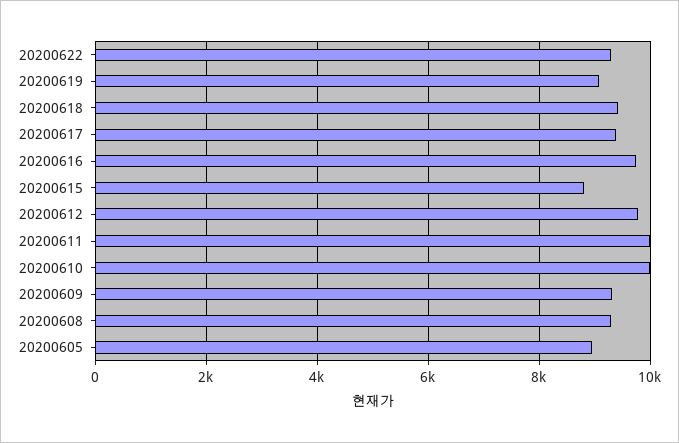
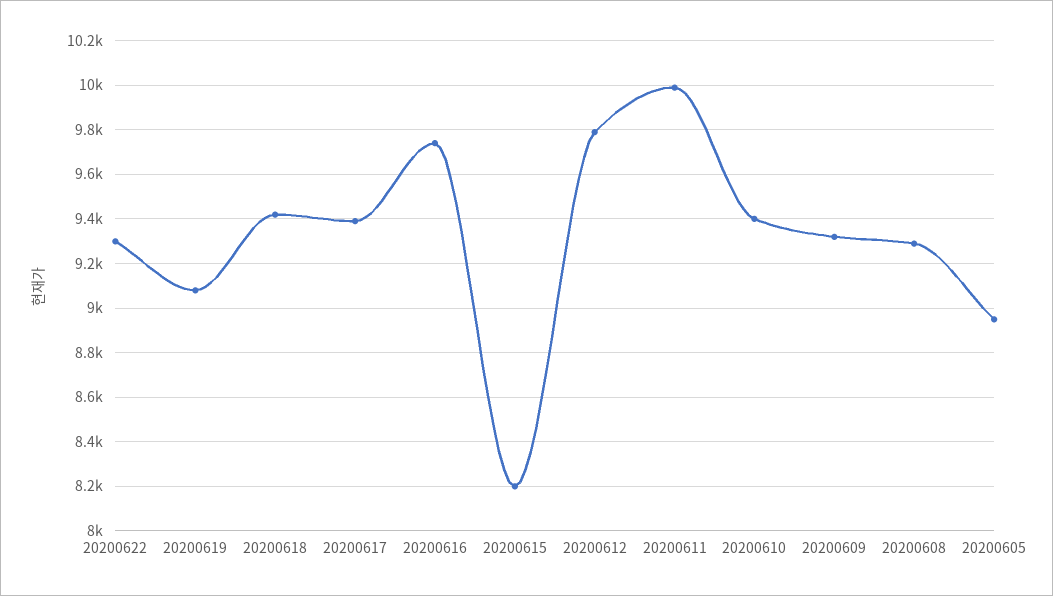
20200615: 8800 -> 8200
20200610: 10000 -> 9400

